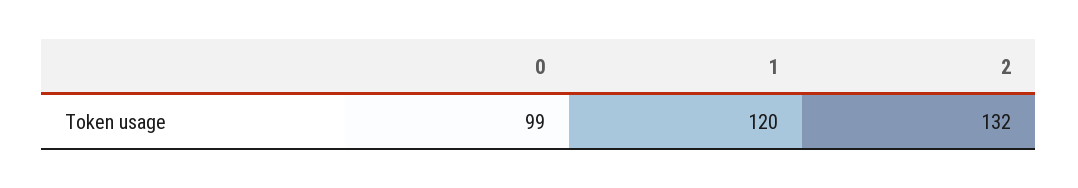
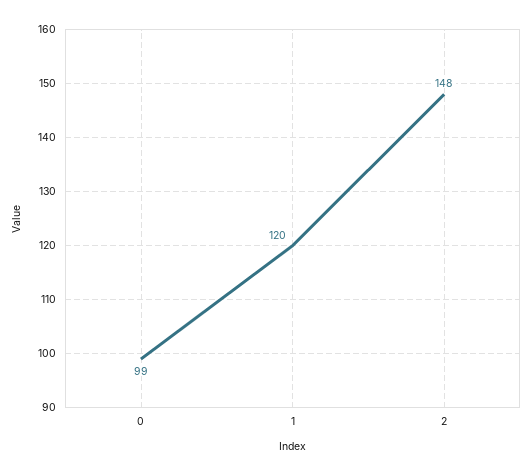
2: 132 -> 148

